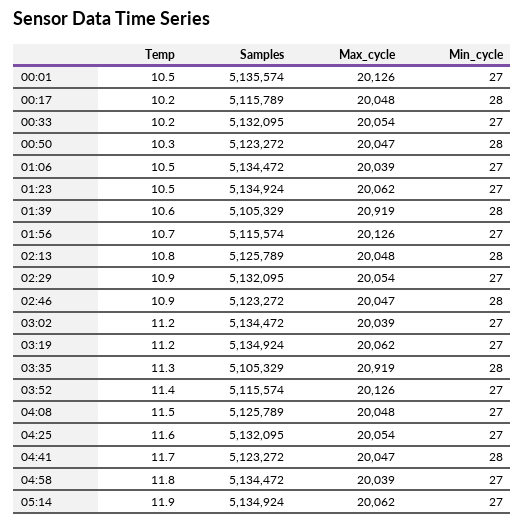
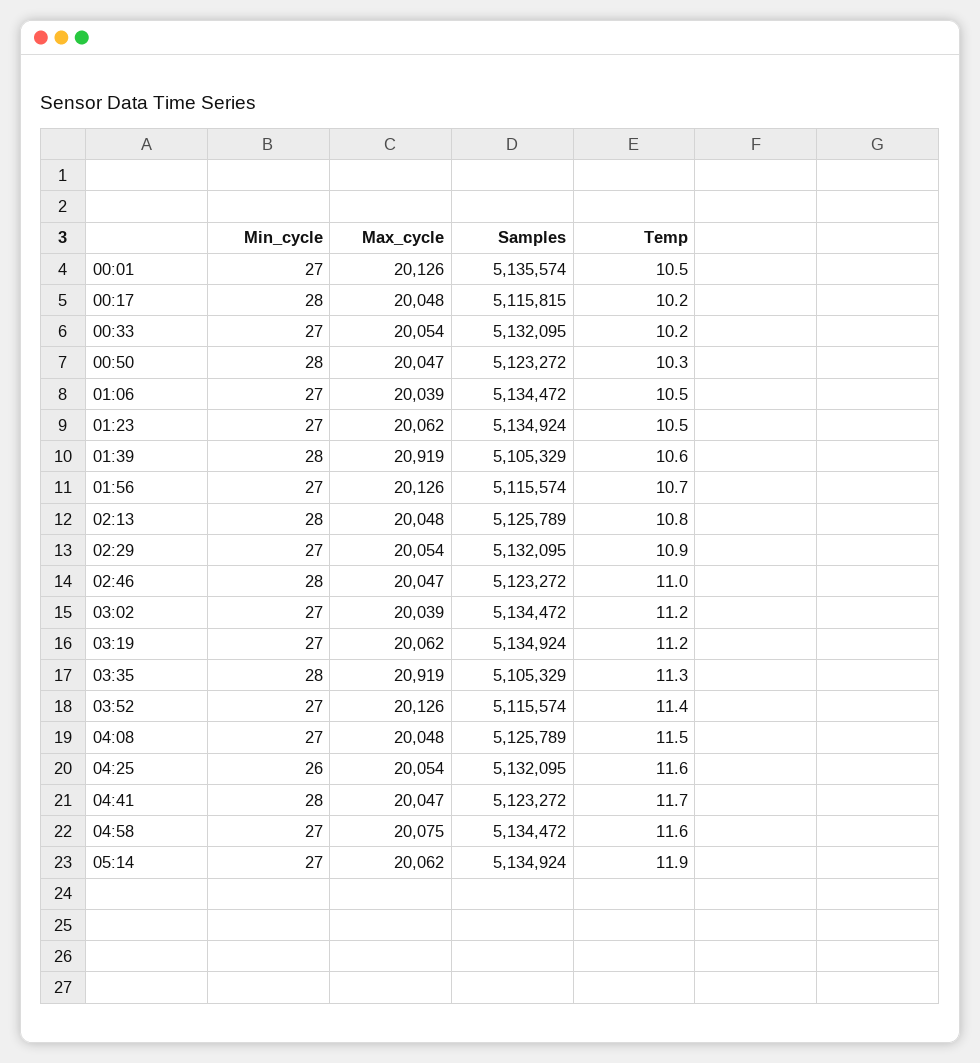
Samples, 00:17: 5115789 -> 5115815
Temp, 02:46: 10.9 -> 11
Min_cycle, 04:25: 27 -> 26
Temp, 04:58: 11.8 -> 11.6
Max_cycle, 04:58: 20039 -> 20075

